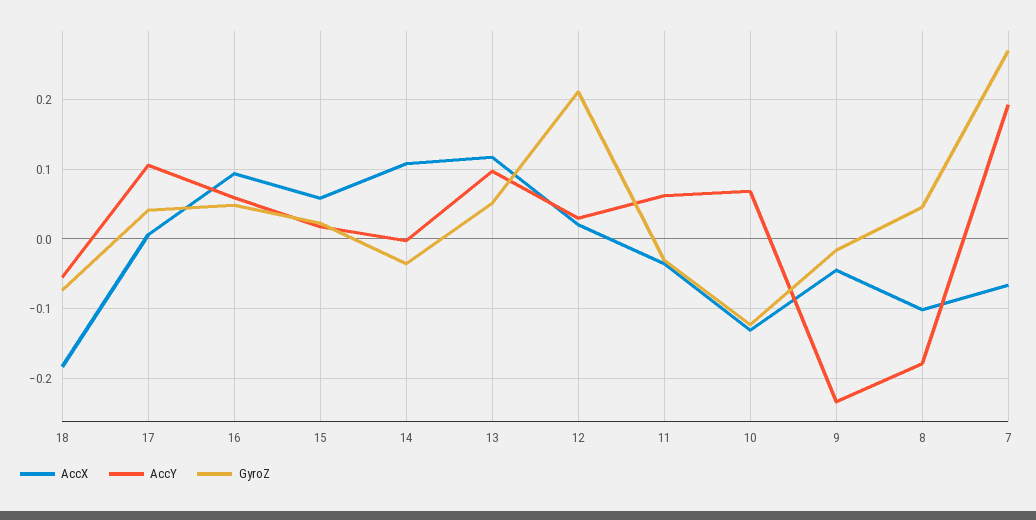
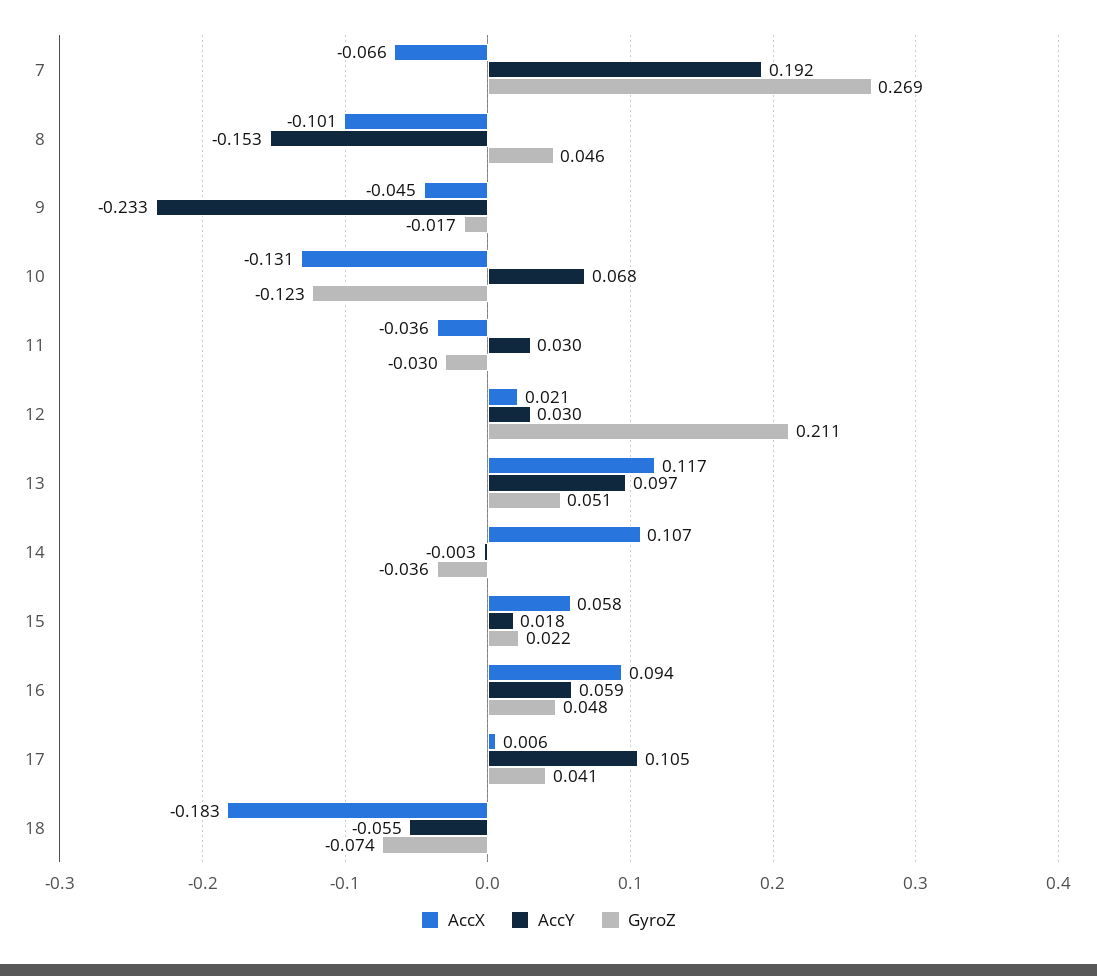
AccY, 11: 0.06 -> 0.03
AccY, 8: -0.18 -> -0.153

